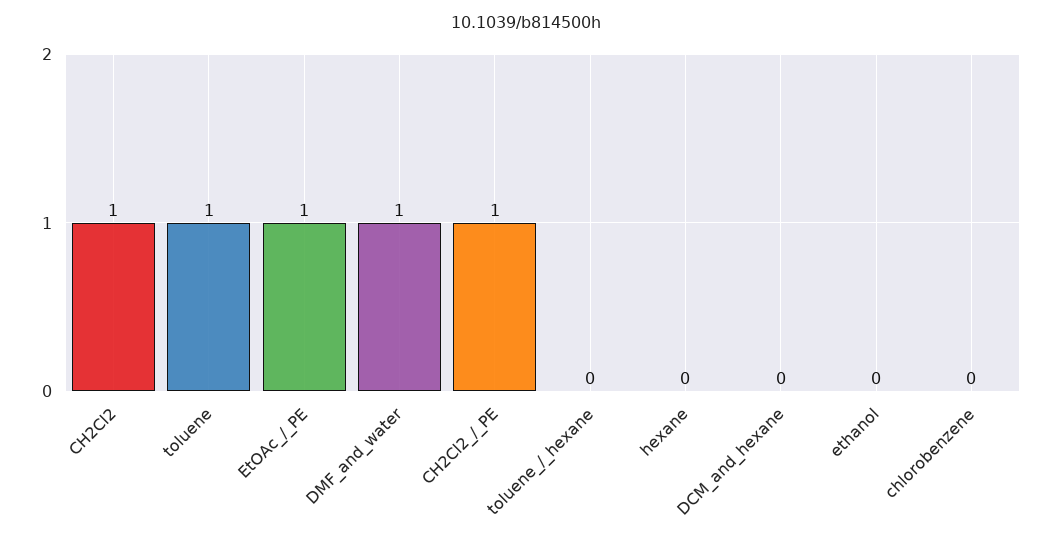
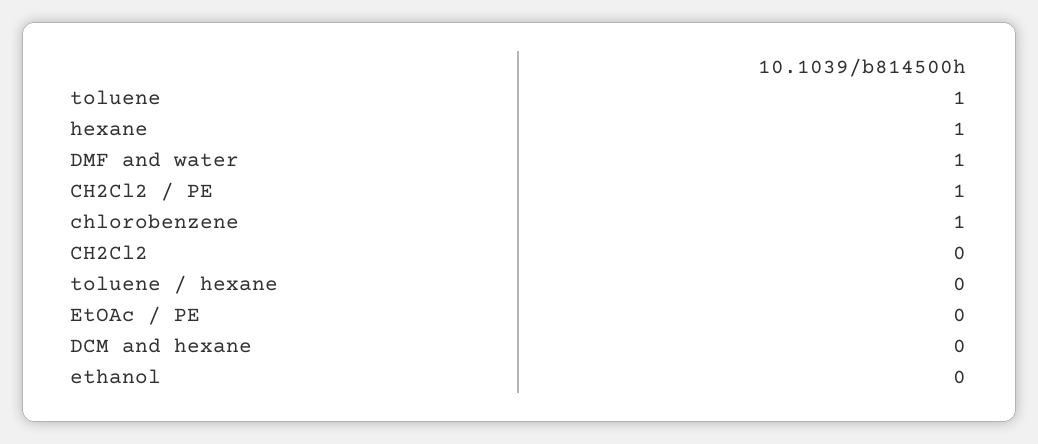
CH2Cl2: 1 -> 0
EtOAc_/_PE: 1 -> 0
hexane: 0 -> 1
chlorobenzene: 0 -> 1

